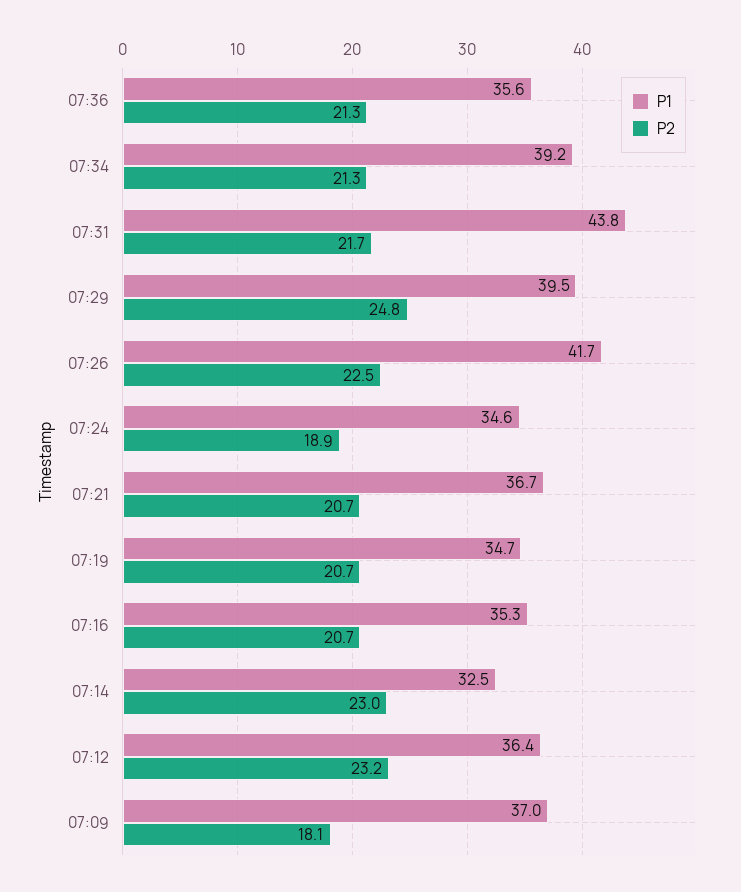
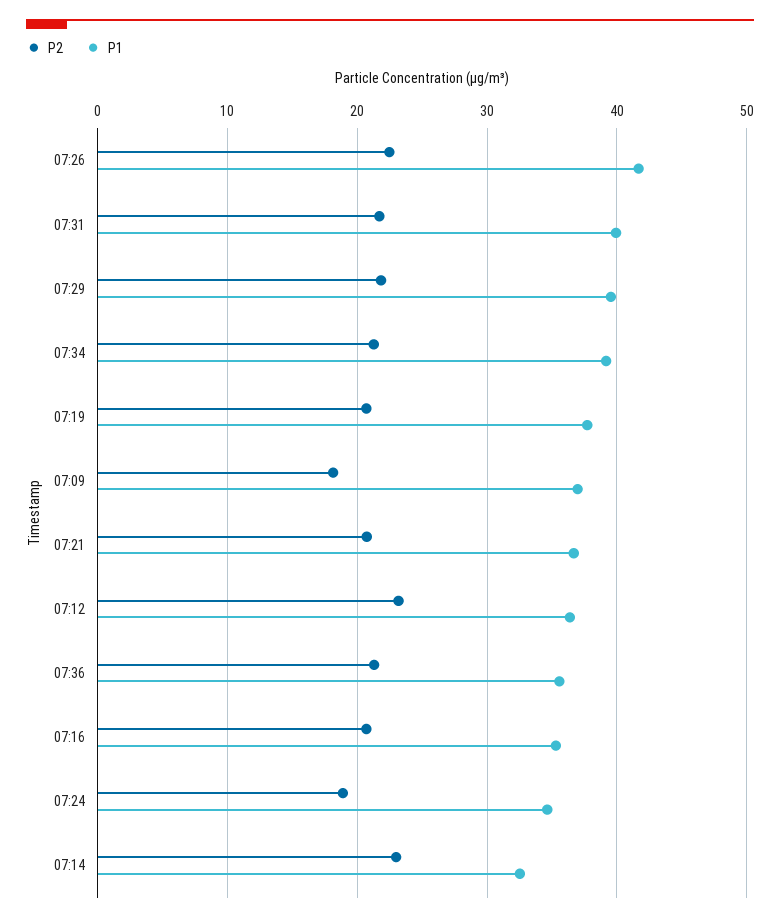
P1, 07:31: 43.8 -> 40
P2, 07:29: 24.8 -> 22
P1, 07:19: 34.7 -> 38

